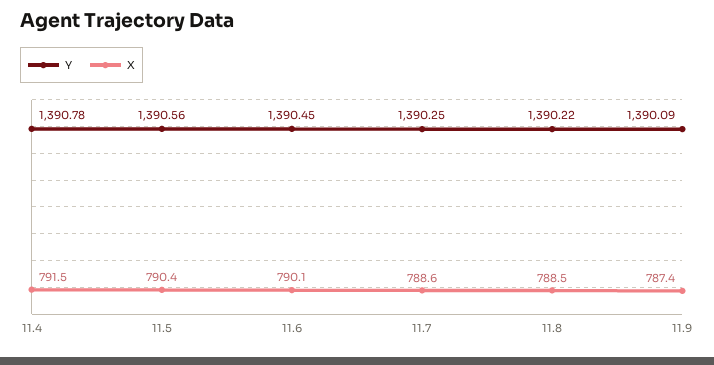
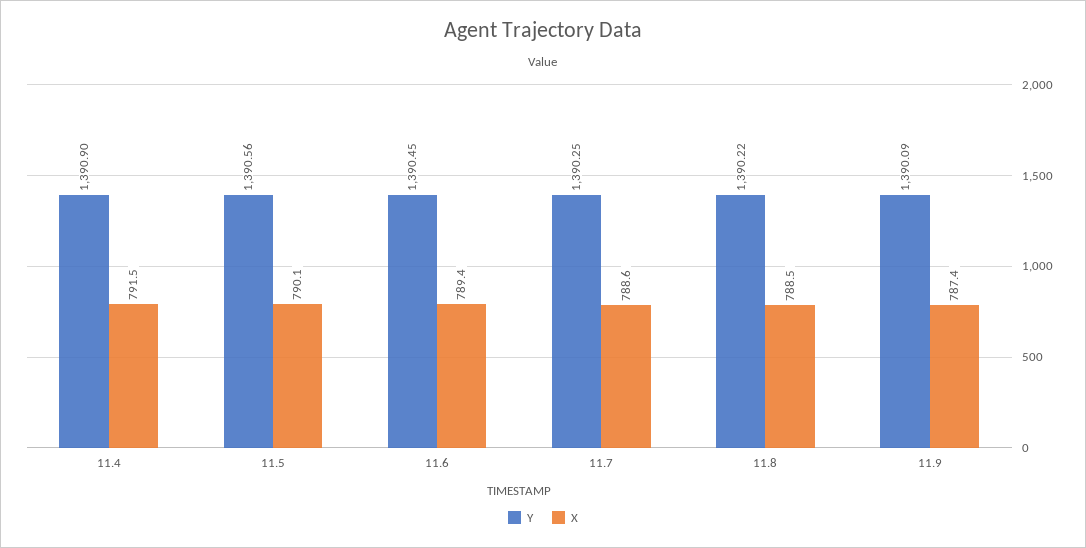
Y, 11.4: 1390.78 -> 1390.9
X, 11.5: 790.4 -> 790.1
X, 11.6: 790.1 -> 789.4

